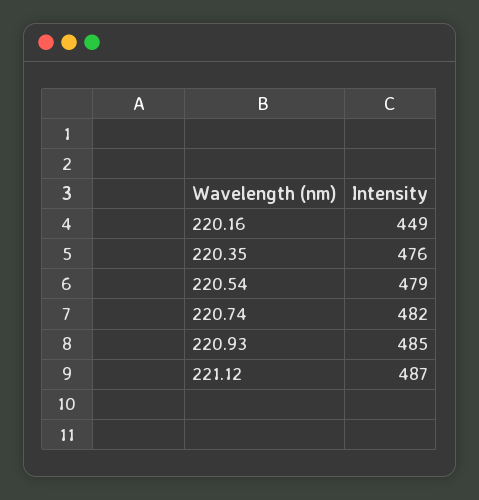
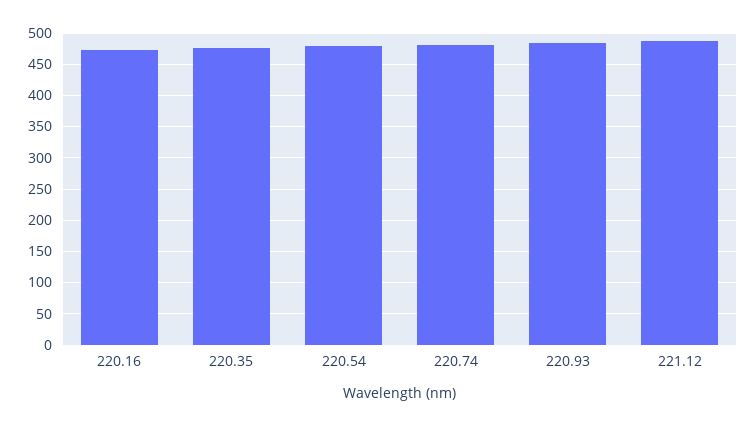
220.16: 449 -> 470

